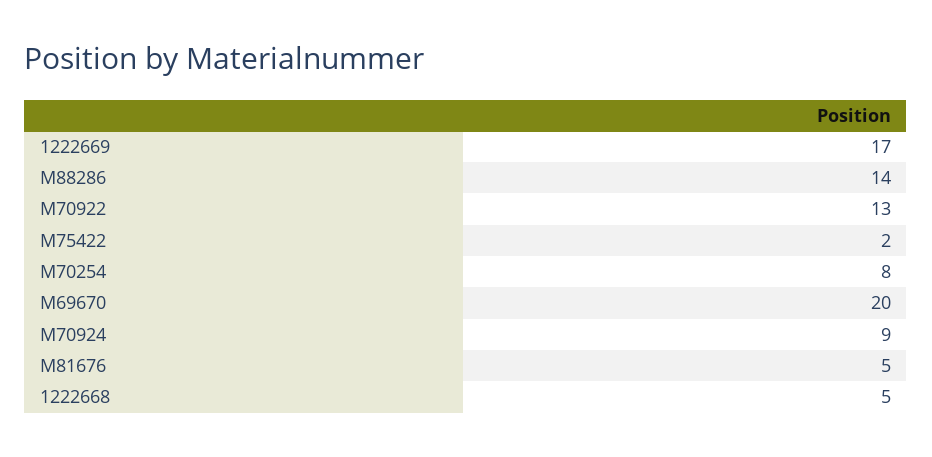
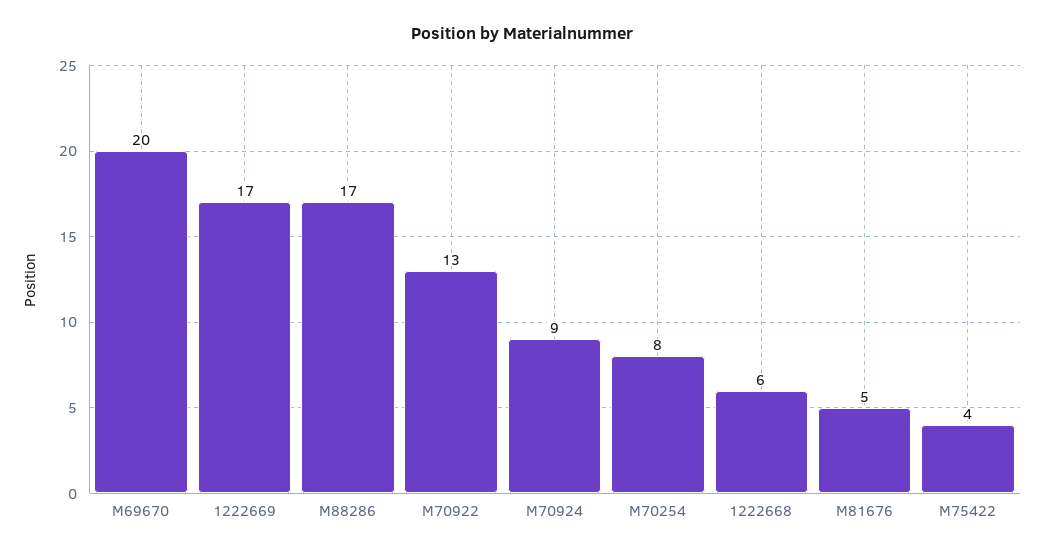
M88286: 14 -> 17
M75422: 2 -> 4
1222668: 5 -> 6

